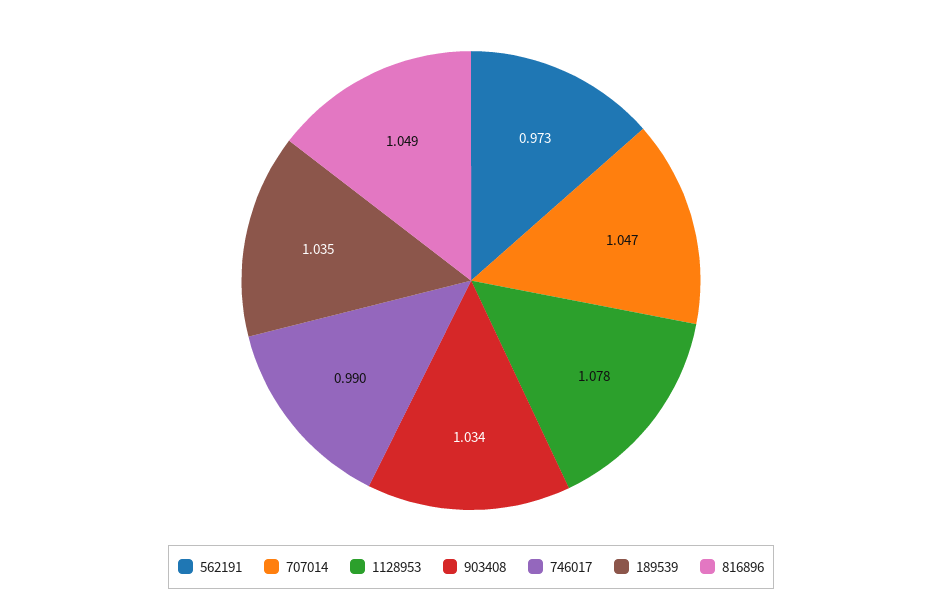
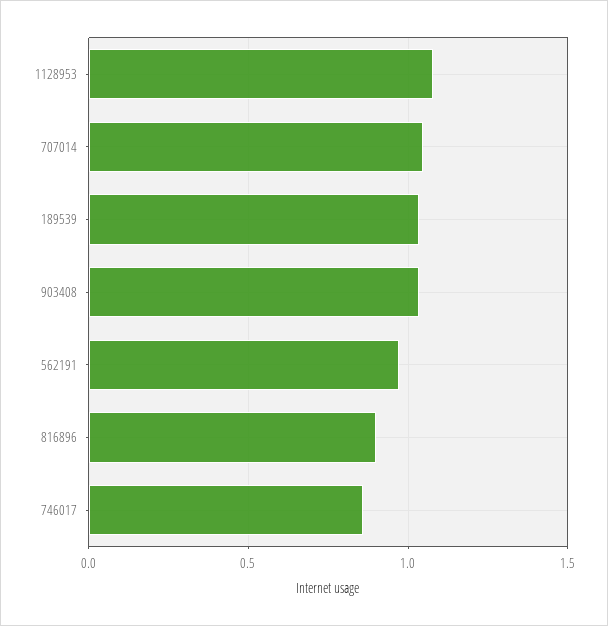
746017: 0.99 -> 0.85
816896: 1.049 -> 0.9

